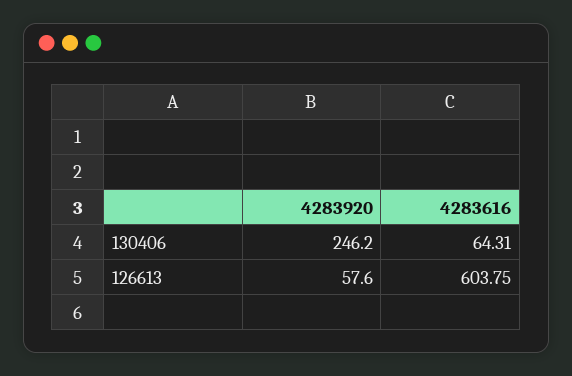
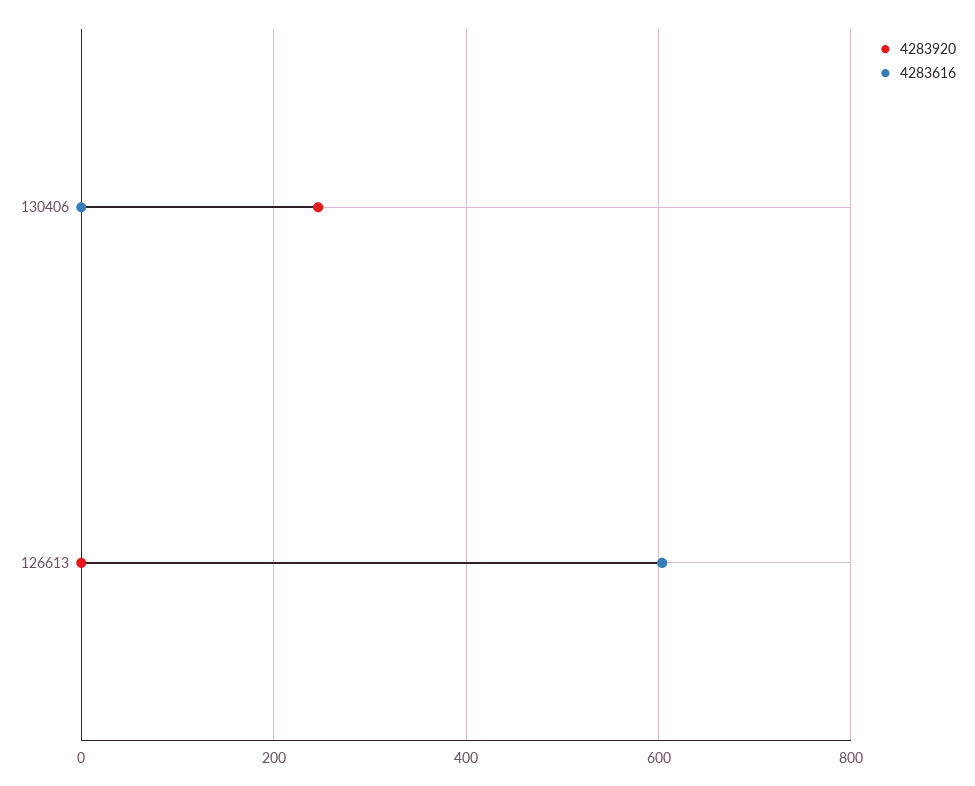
4283616, 130406: 64.31 -> 0
4283920, 126613: 57.6 -> 0

